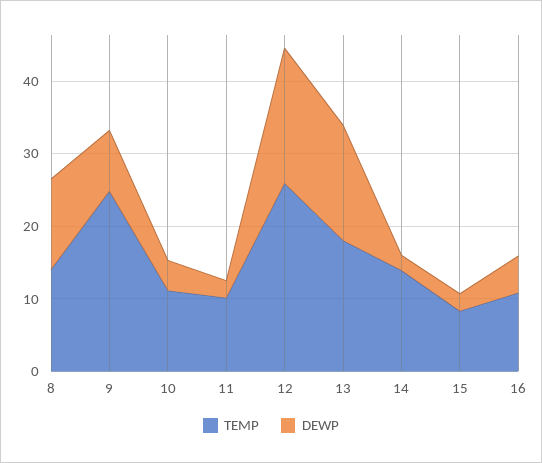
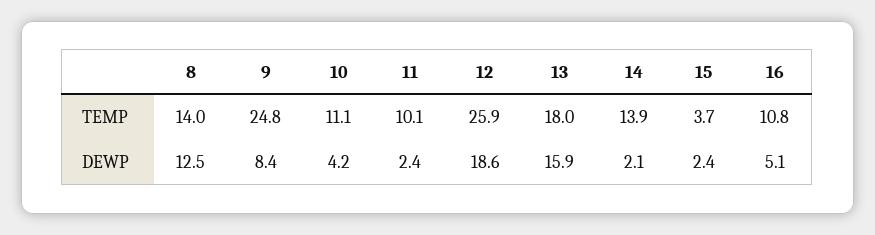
TEMP, 15: 8 -> 3.7

